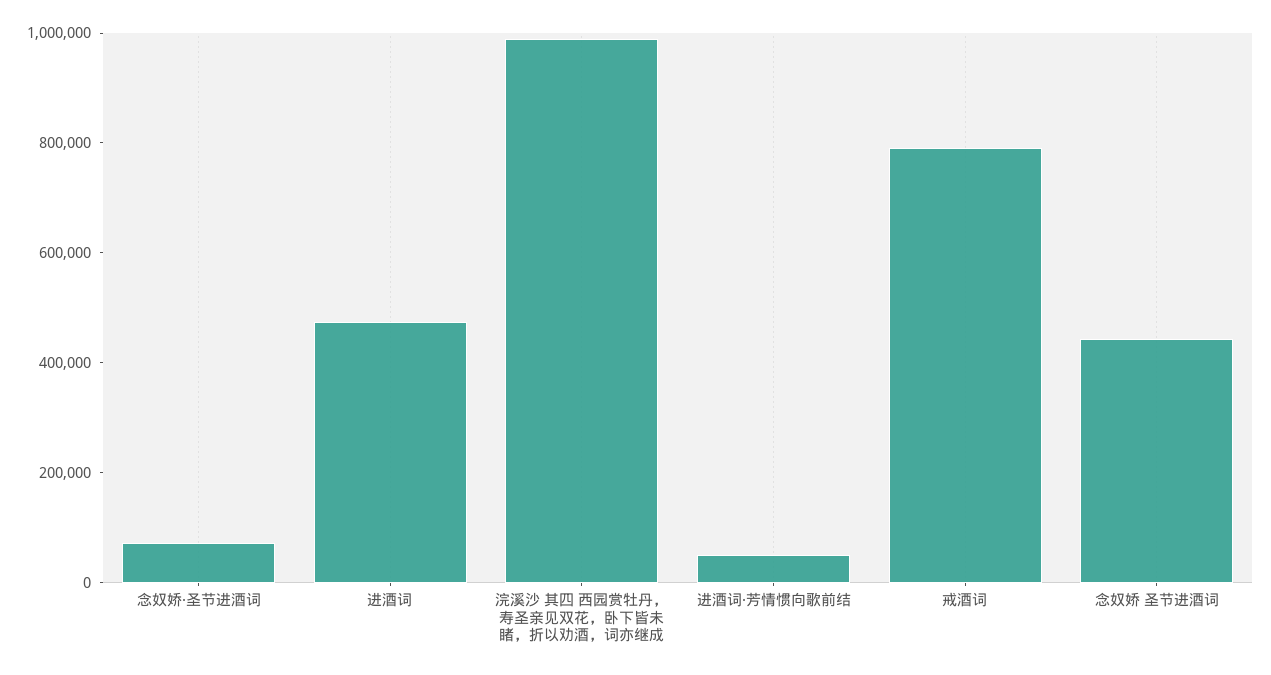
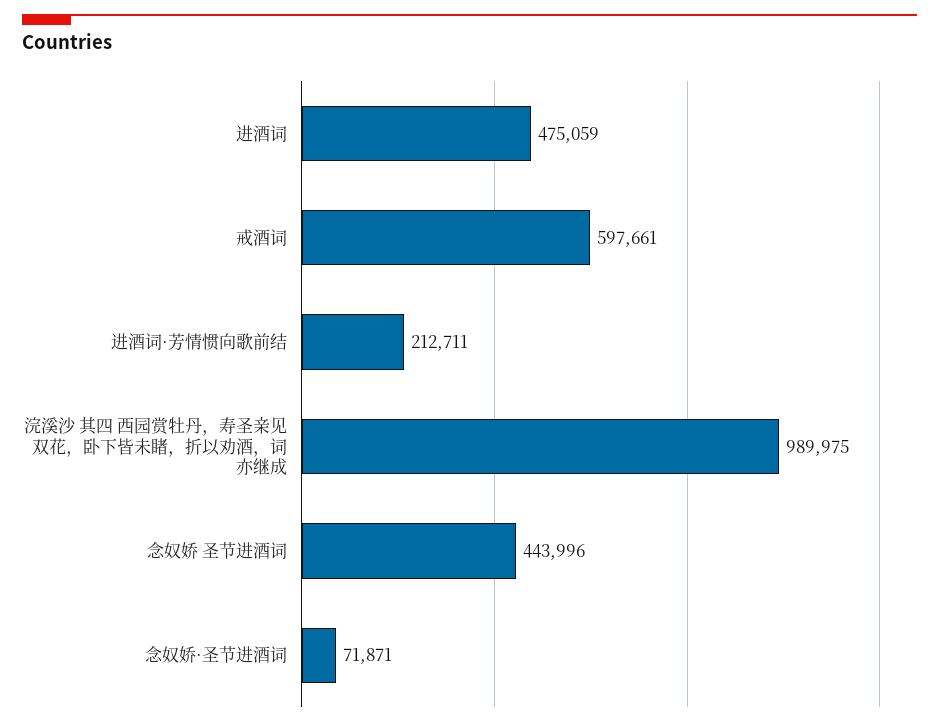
进酒词·芳情惯向歌前结: 50000 -> 212711
戒酒词: 800000 -> 597661

